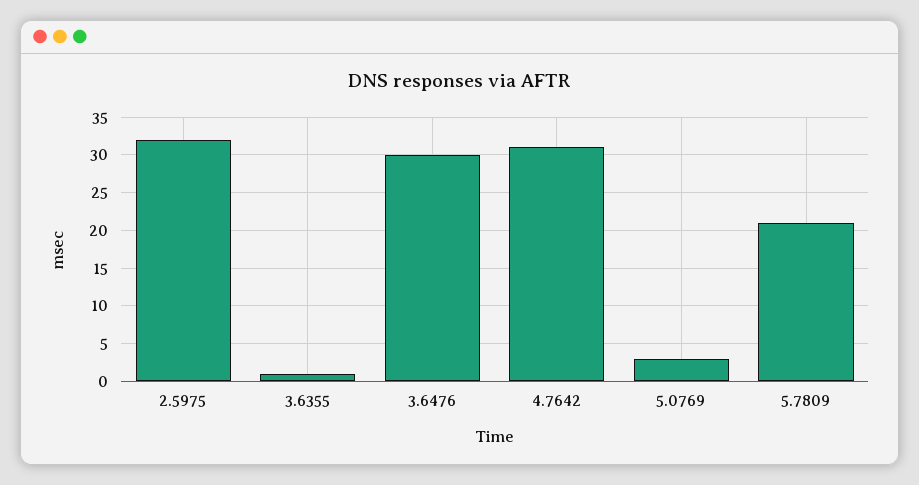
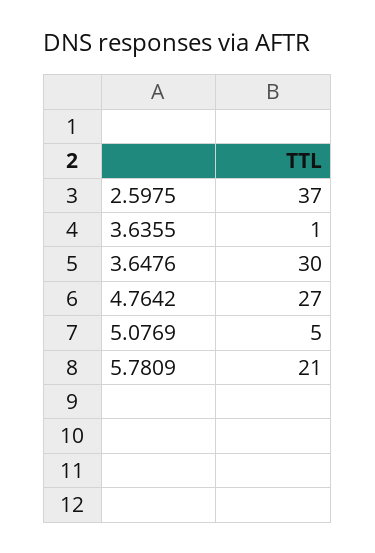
2.5975: 32 -> 37
4.7642: 31 -> 27
5.0769: 3 -> 5

